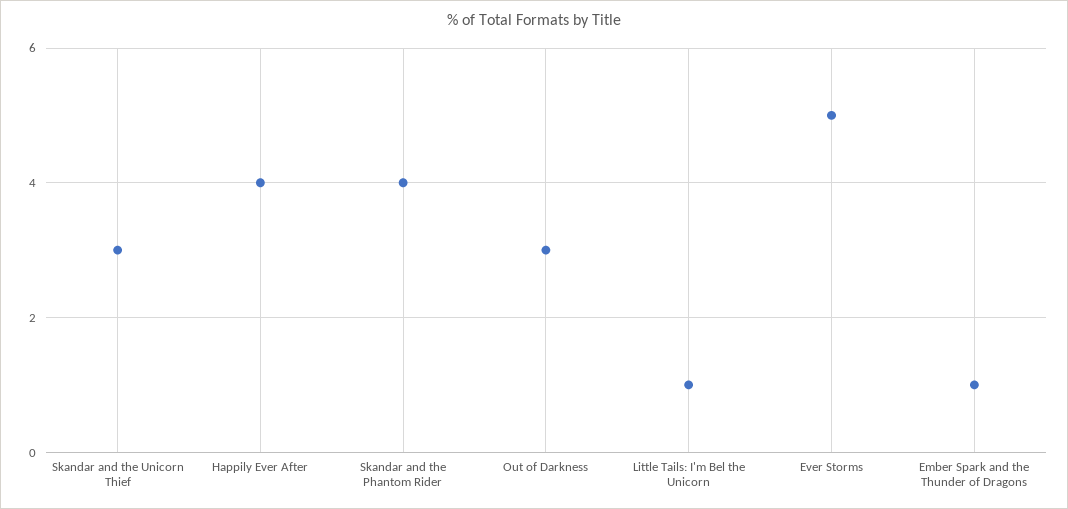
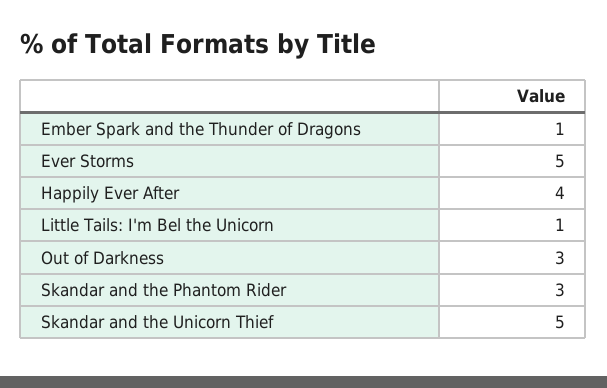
Skandar and the Unicorn Thief: 3 -> 5
Skandar and the Phantom Rider: 4 -> 3

